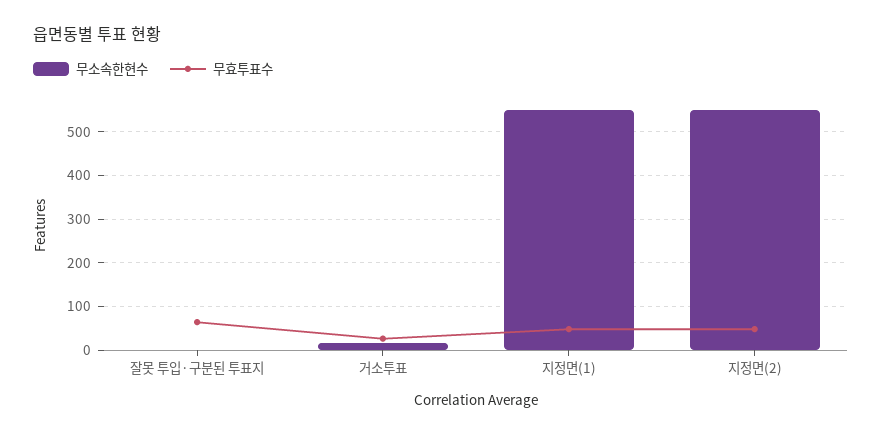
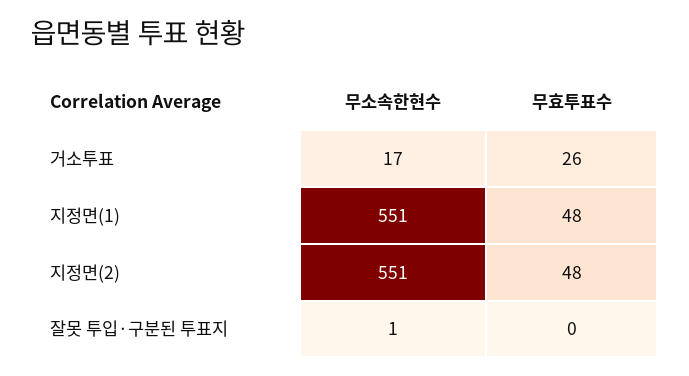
무효투표수, 잘못 투입·구분된 투표지: 60 -> 0

